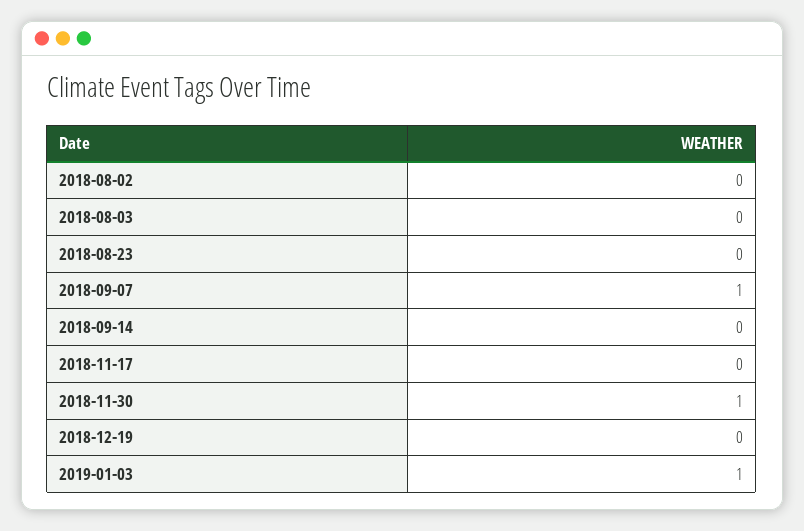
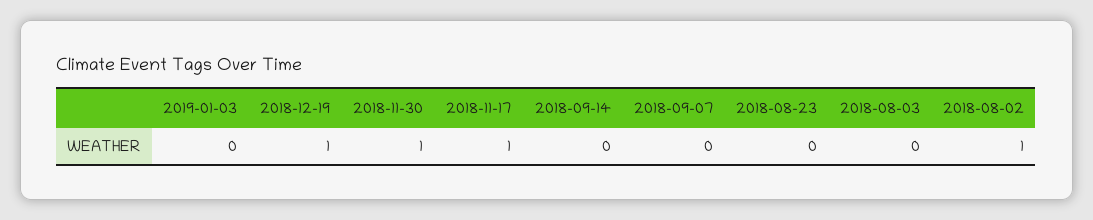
2018-08-02: 0 -> 1
2018-09-07: 1 -> 0
2018-11-17: 0 -> 1
2018-12-19: 0 -> 1
2019-01-03: 1 -> 0

